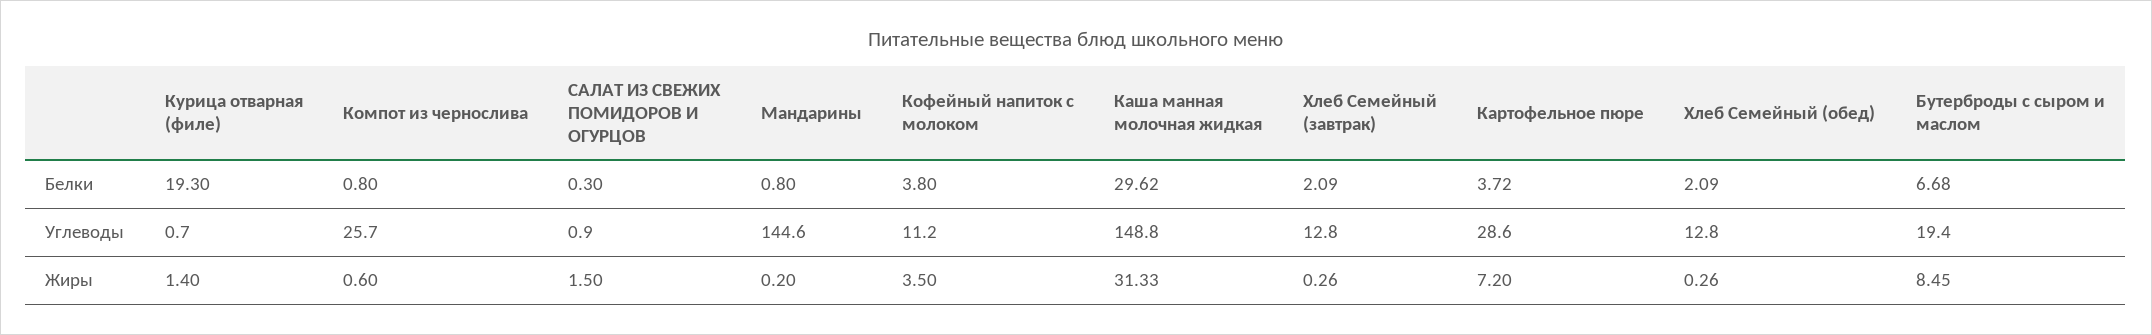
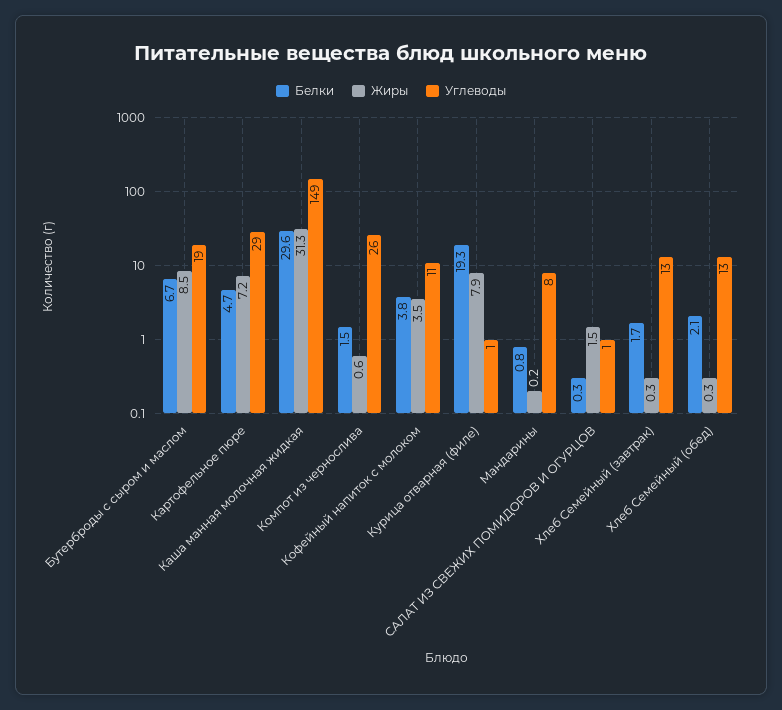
Белки, Компот из чернослива: 0.8 -> 1.5
Белки, Хлеб Семейный (завтрак): 2.09 -> 1.7
Белки, Картофельное пюре: 3.72 -> 4.7
Углеводы, Мандарины: 144.6 -> 8
Жиры, Курица отварная (филе): 1.4 -> 7.9

